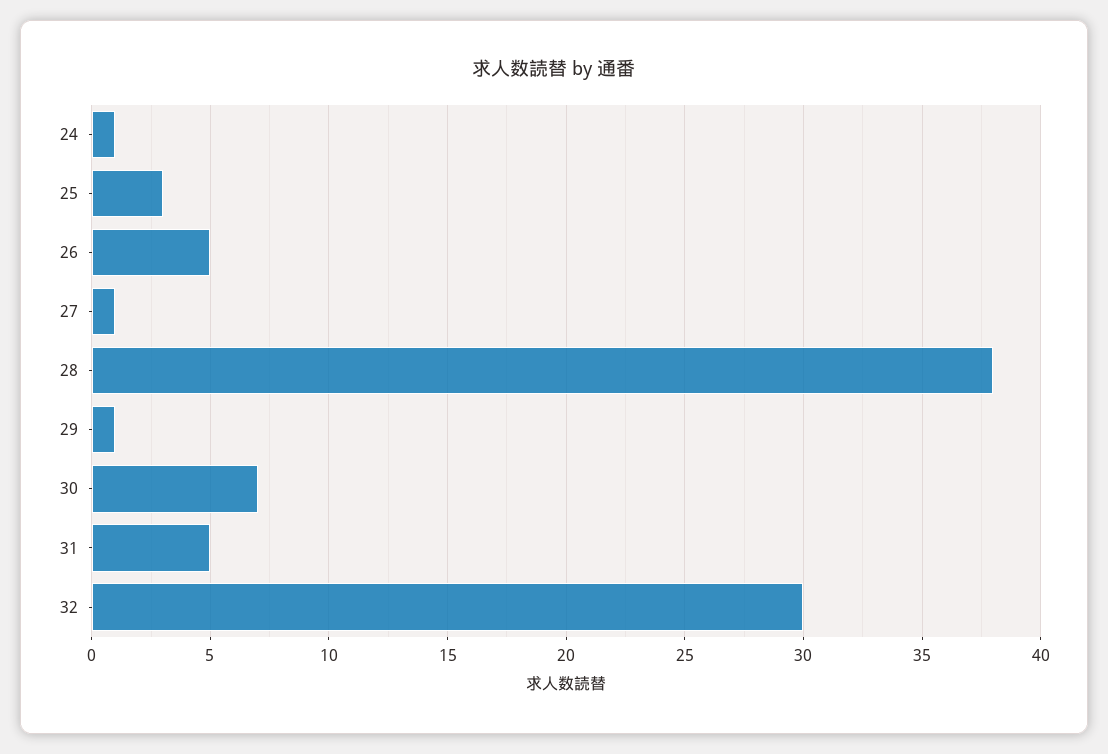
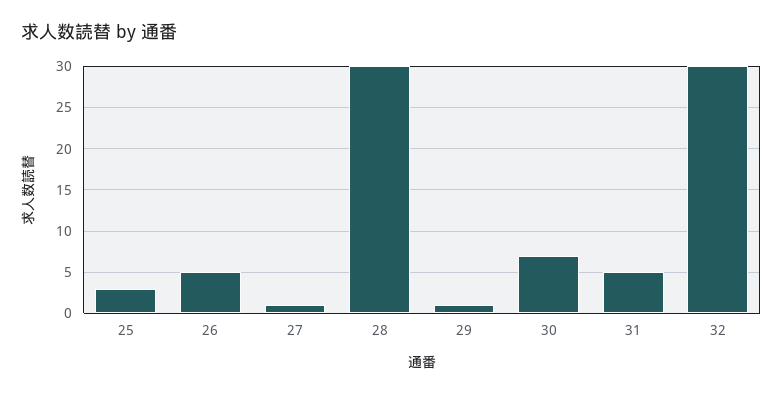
24: 1 -> none
28: 38 -> 30

